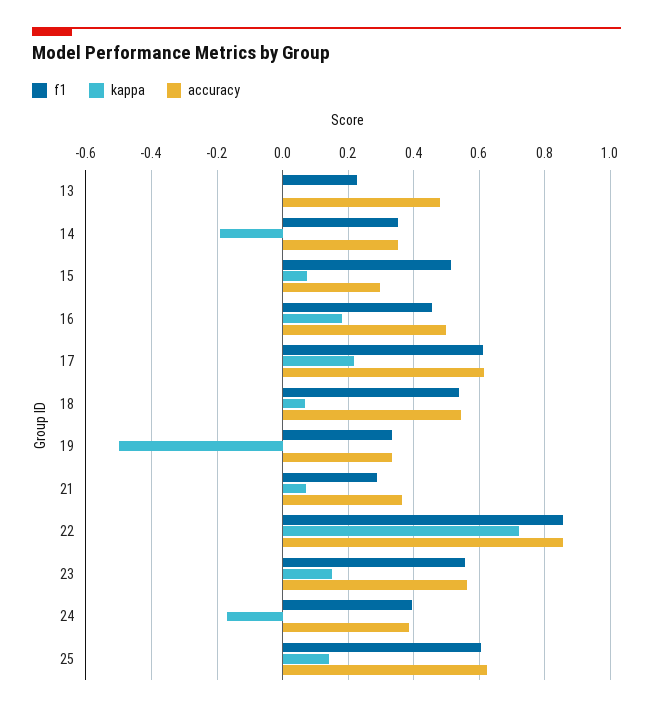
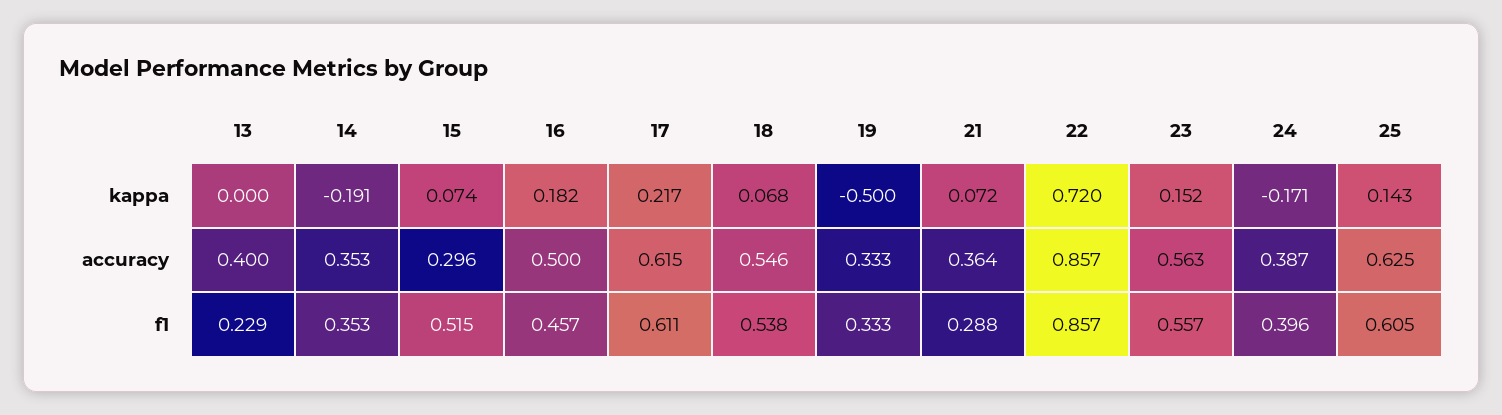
accuracy, 13: 0.48 -> 0.4

